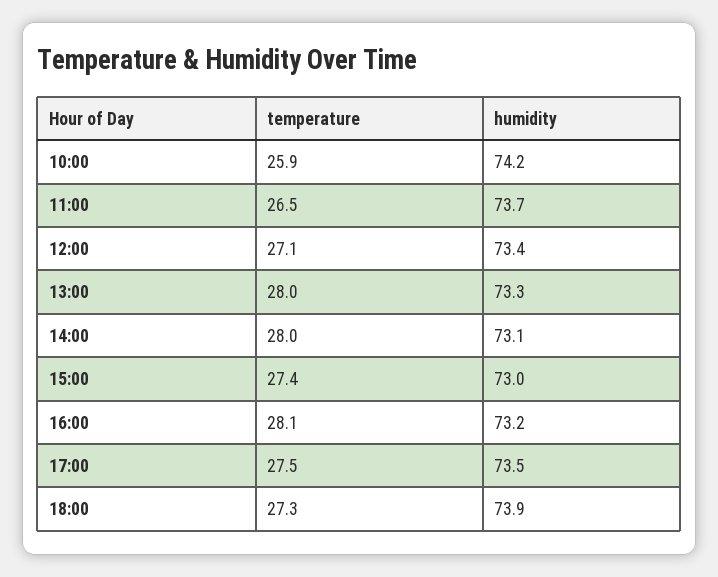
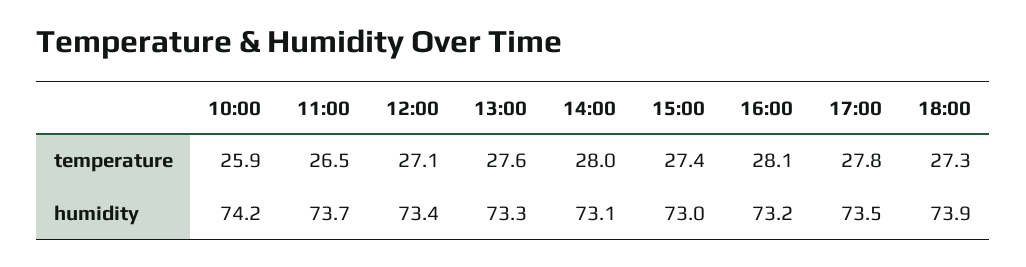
temperature, 13:00: 28 -> 27.6
temperature, 17:00: 27.5 -> 27.8

